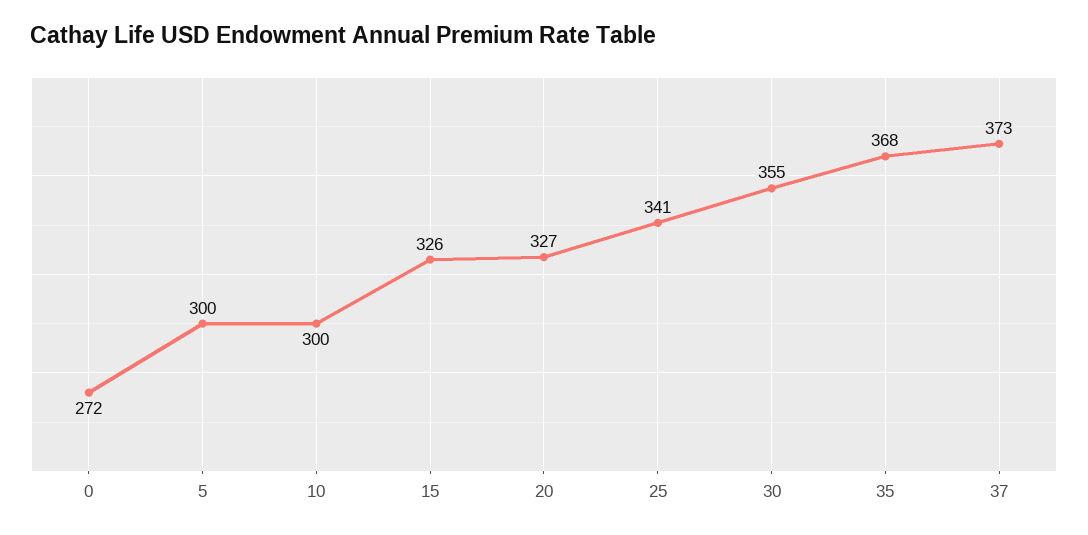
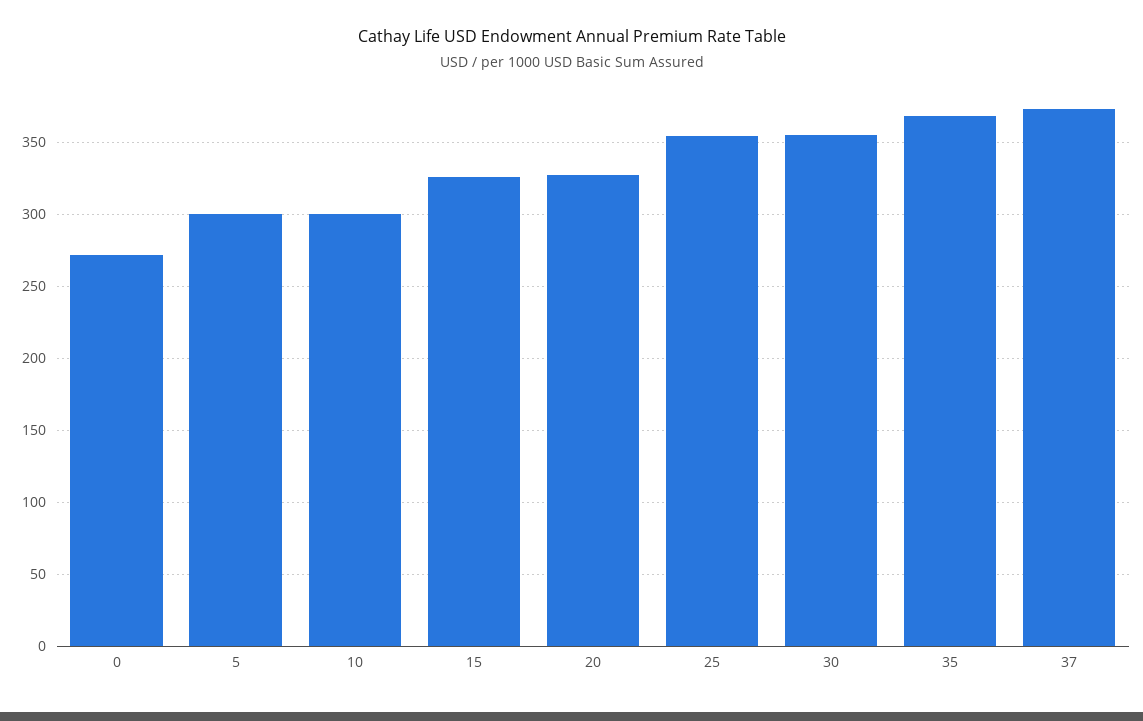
25: 341 -> 355

